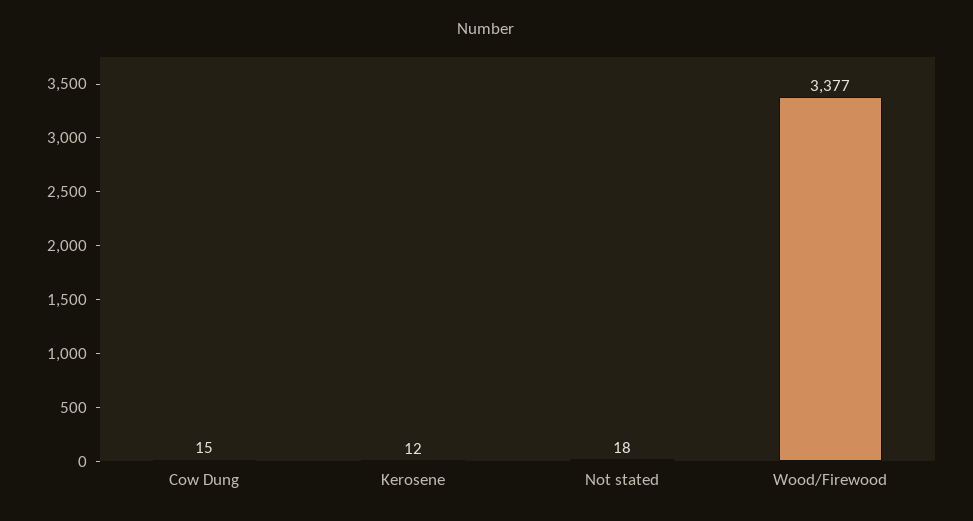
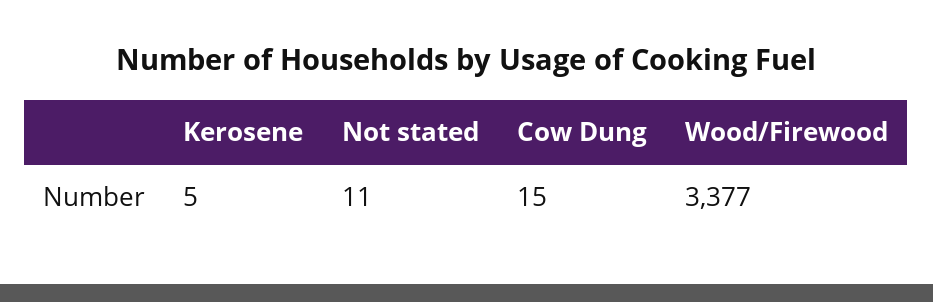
Kerosene: 12 -> 5
Not stated: 18 -> 11

